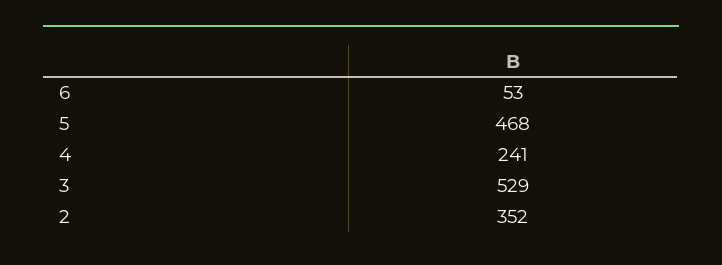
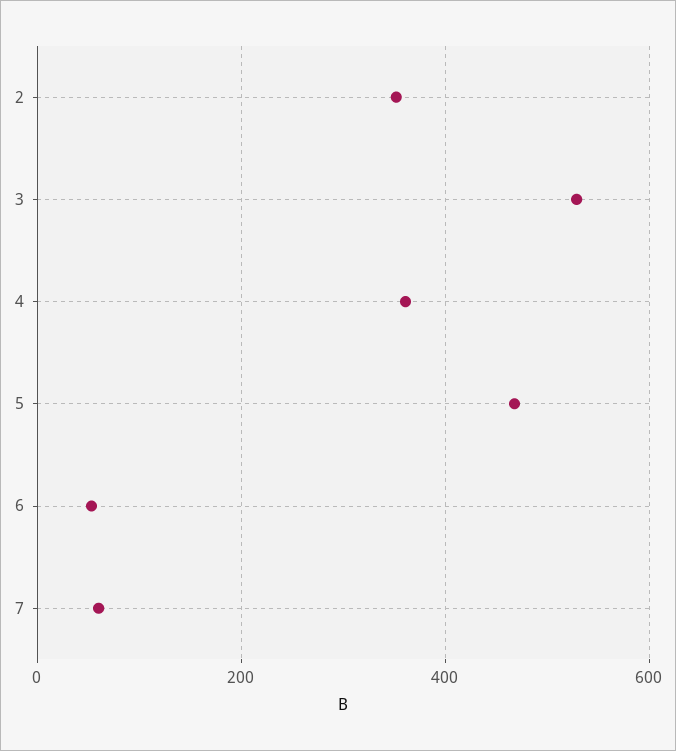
4: 241 -> 360
7: none -> 60

